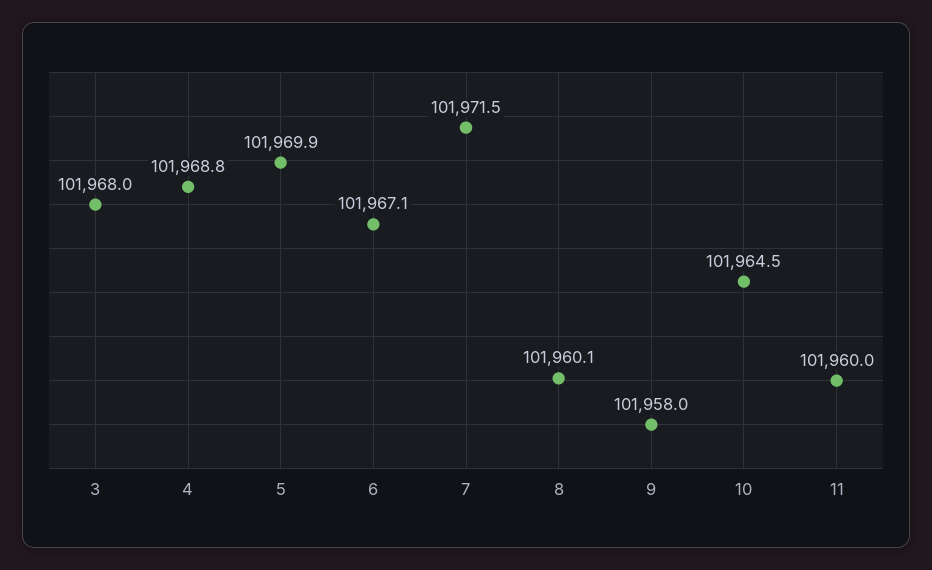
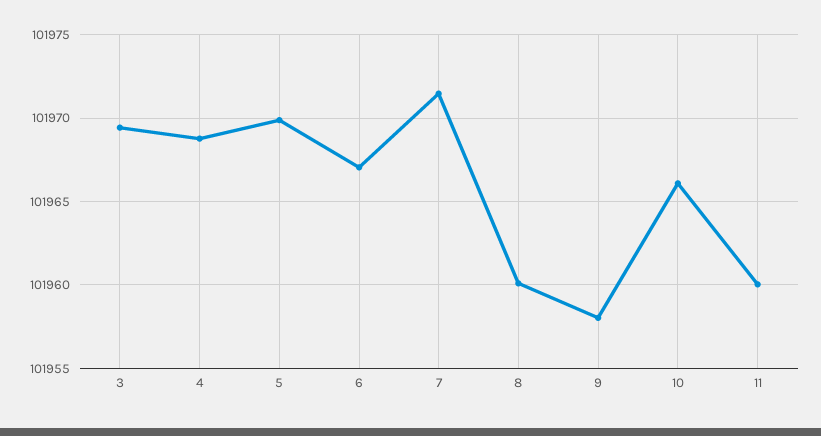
3: 101968 -> 101969.5
10: 101964.5 -> 101966

